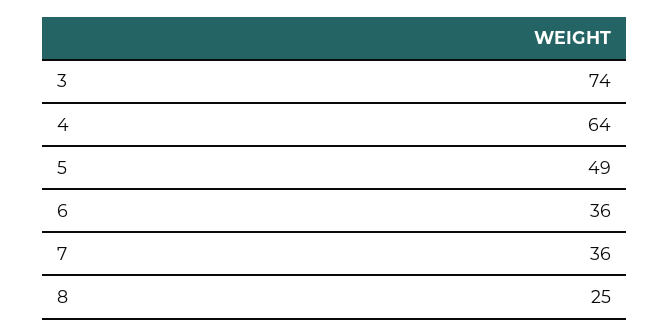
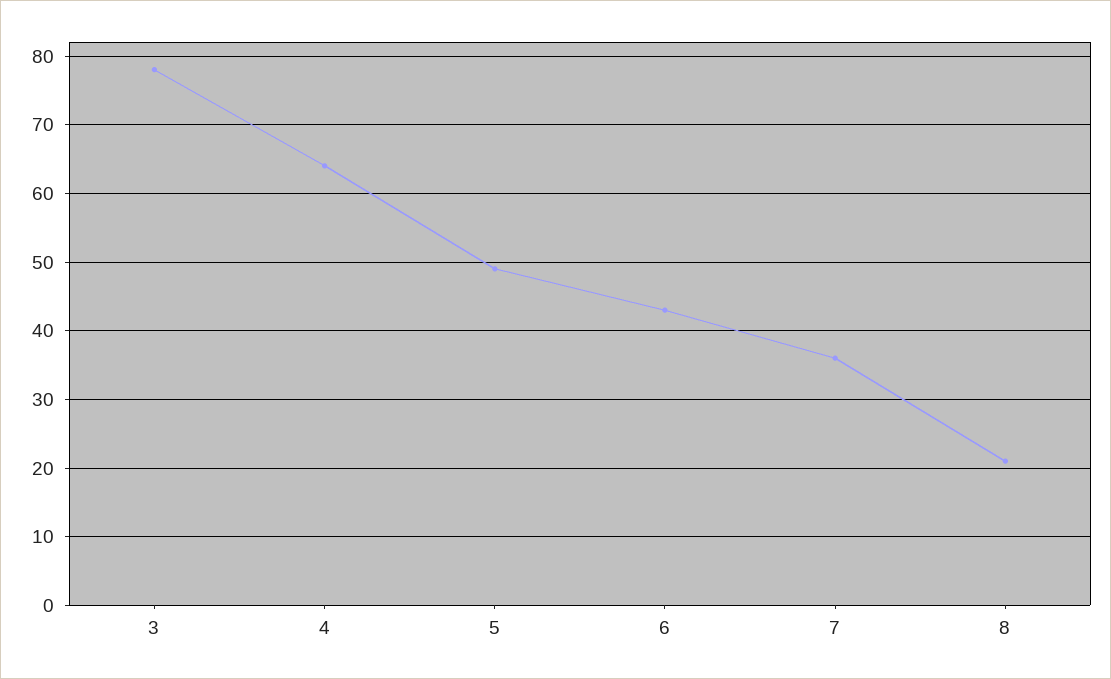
3: 74 -> 78
6: 36 -> 43
8: 25 -> 21

